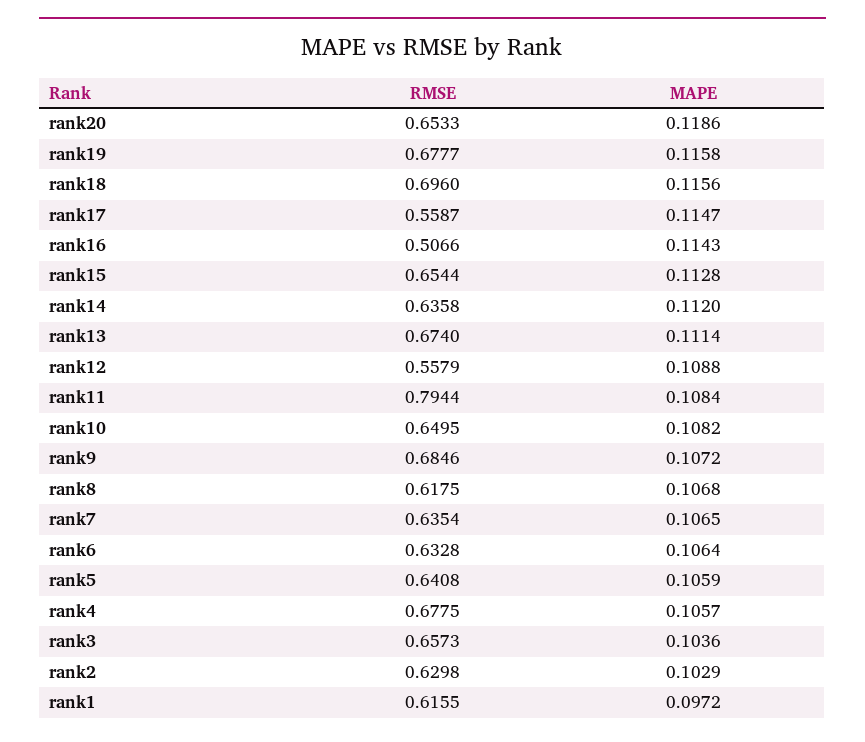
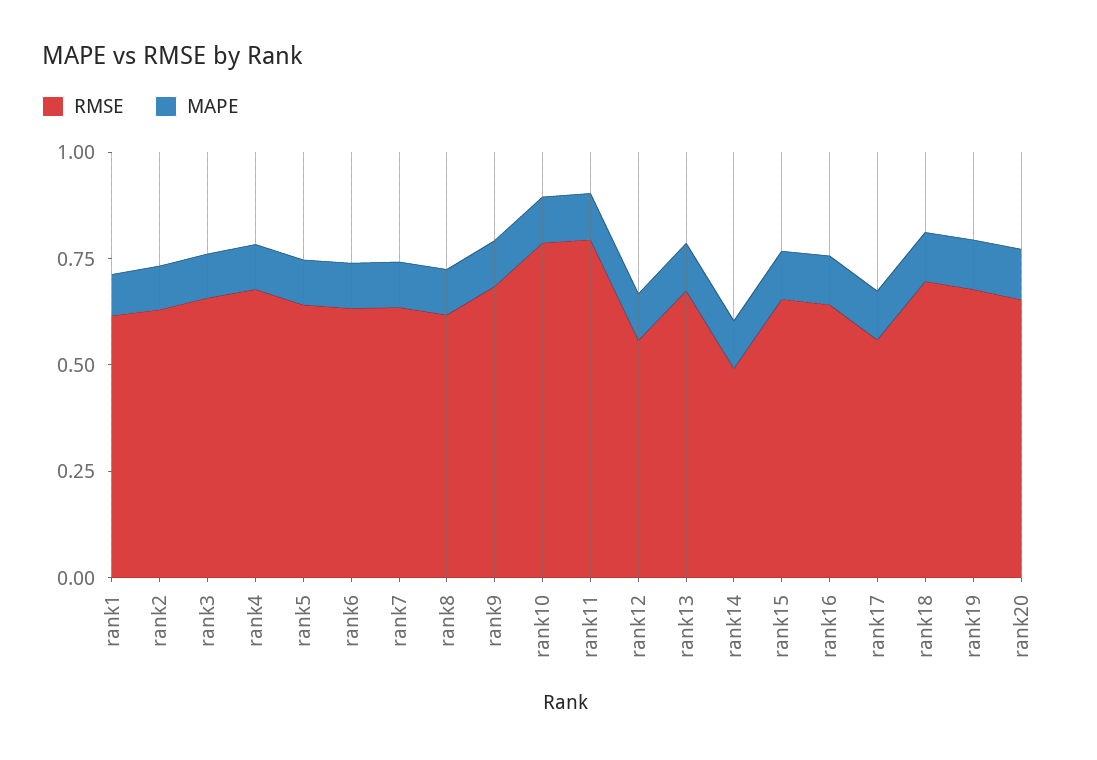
RMSE, rank16: 0.5066 -> 0.65
RMSE, rank14: 0.6358 -> 0.5
RMSE, rank10: 0.6495 -> 0.8

